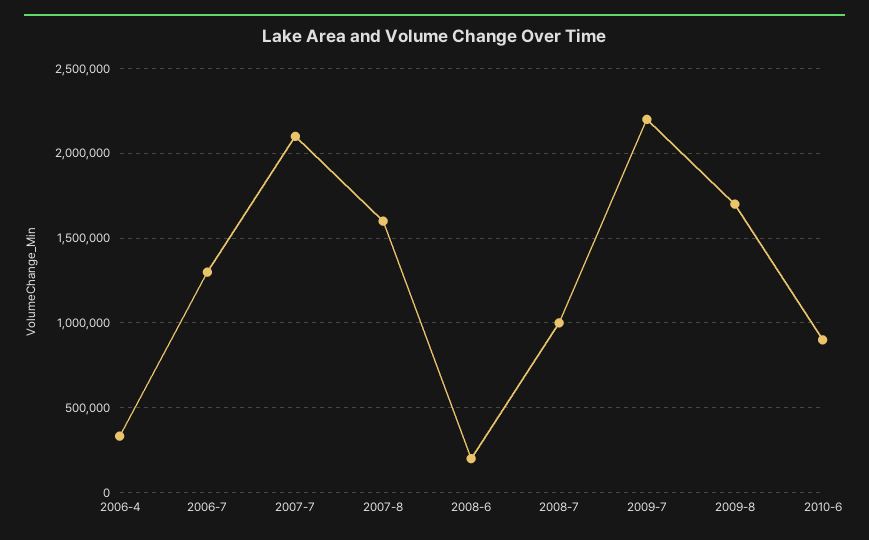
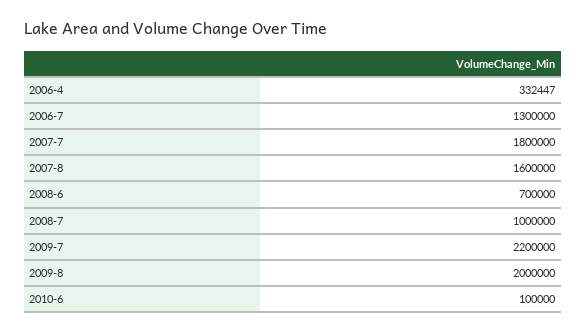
2007-7: 2100000 -> 1800000
2008-6: 200000 -> 700000
2009-8: 1700000 -> 2000000
2010-6: 900000 -> 100000

